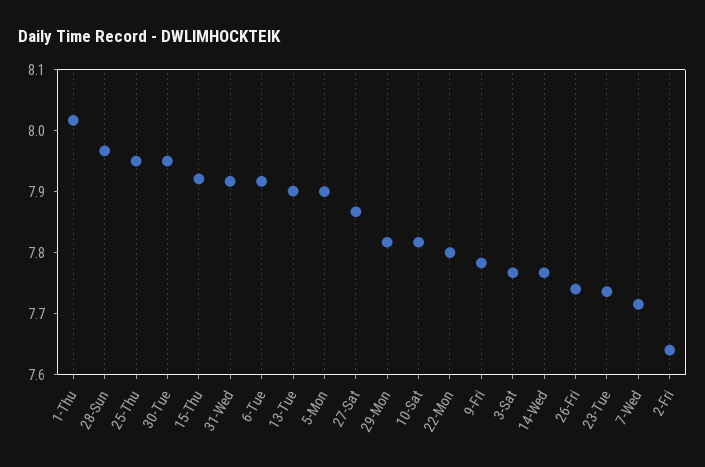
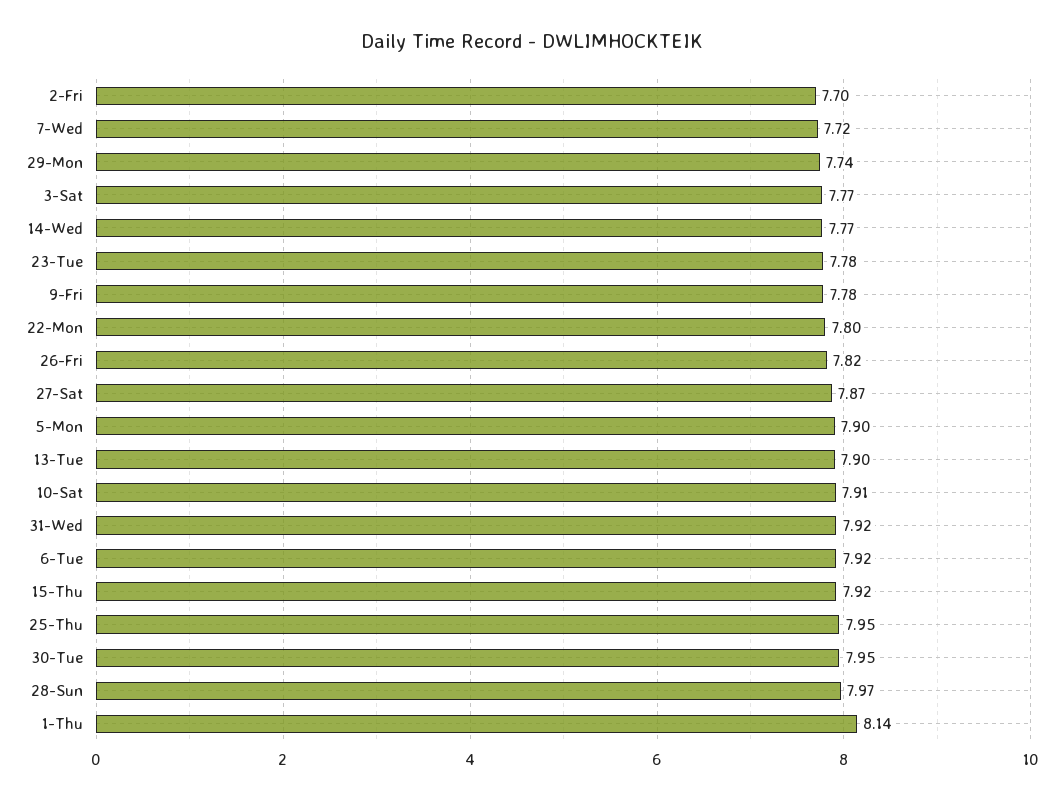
1-Thu: 8.02 -> 8.14
29-Mon: 7.82 -> 7.74
10-Sat: 7.82 -> 7.91
26-Fri: 7.74 -> 7.82
23-Tue: 7.74 -> 7.78
2-Fri: 7.64 -> 7.7

